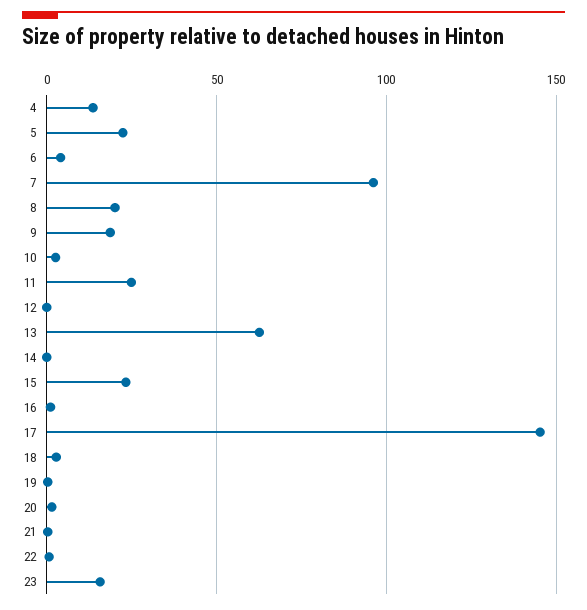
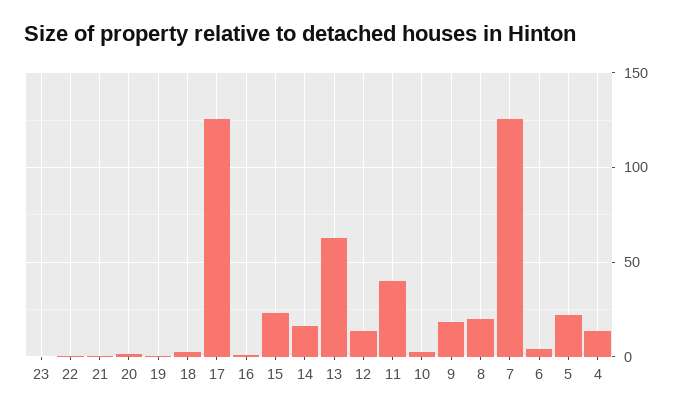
7: 95 -> 125
11: 25 -> 40
12: 0 -> 15
14: 0 -> 15
17: 145 -> 125
23: 15 -> 0

